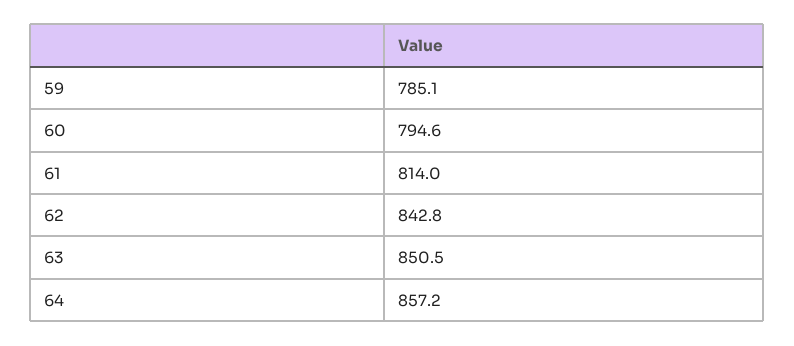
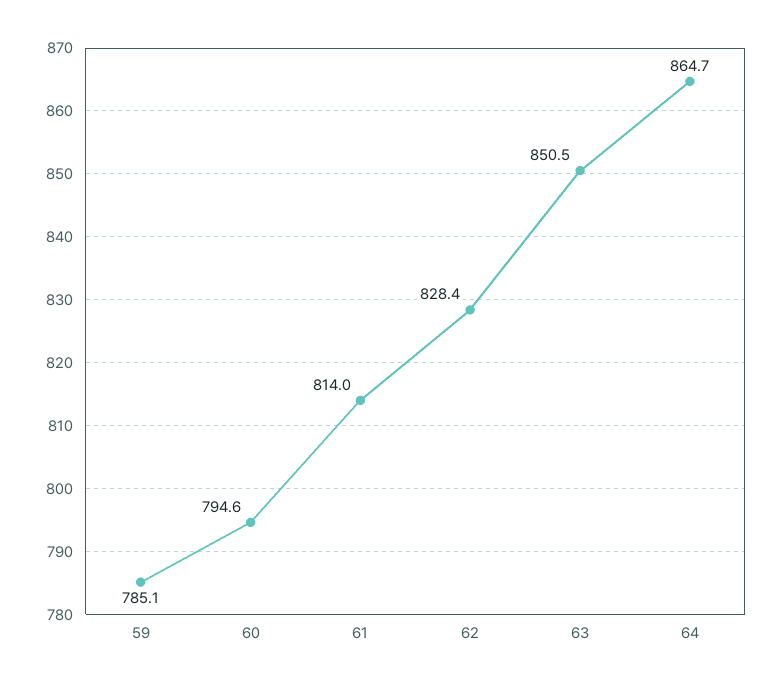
62: 842.8 -> 828.4
64: 857.2 -> 864.7

